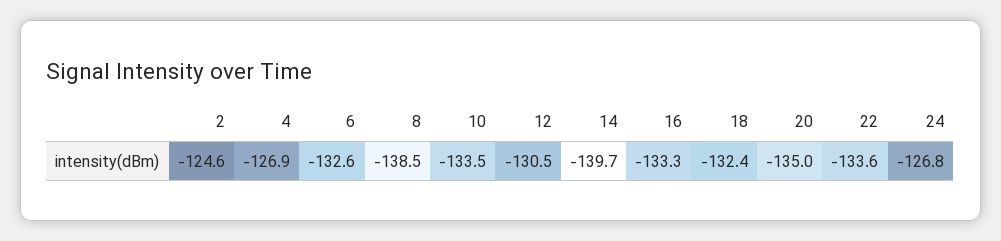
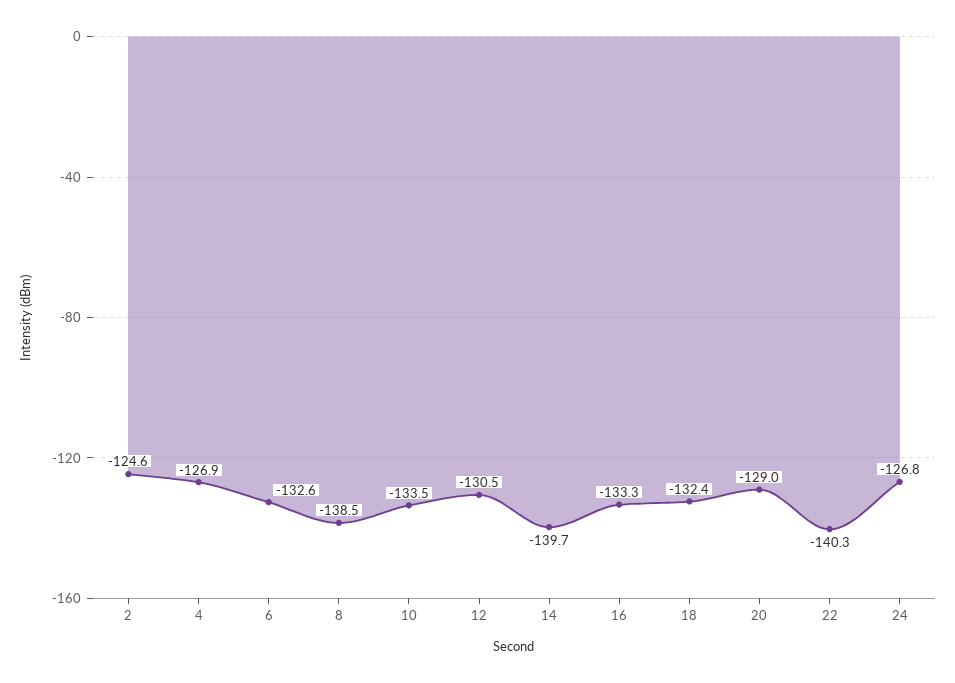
20: -135 -> -129
22: -133.6 -> -140.3

